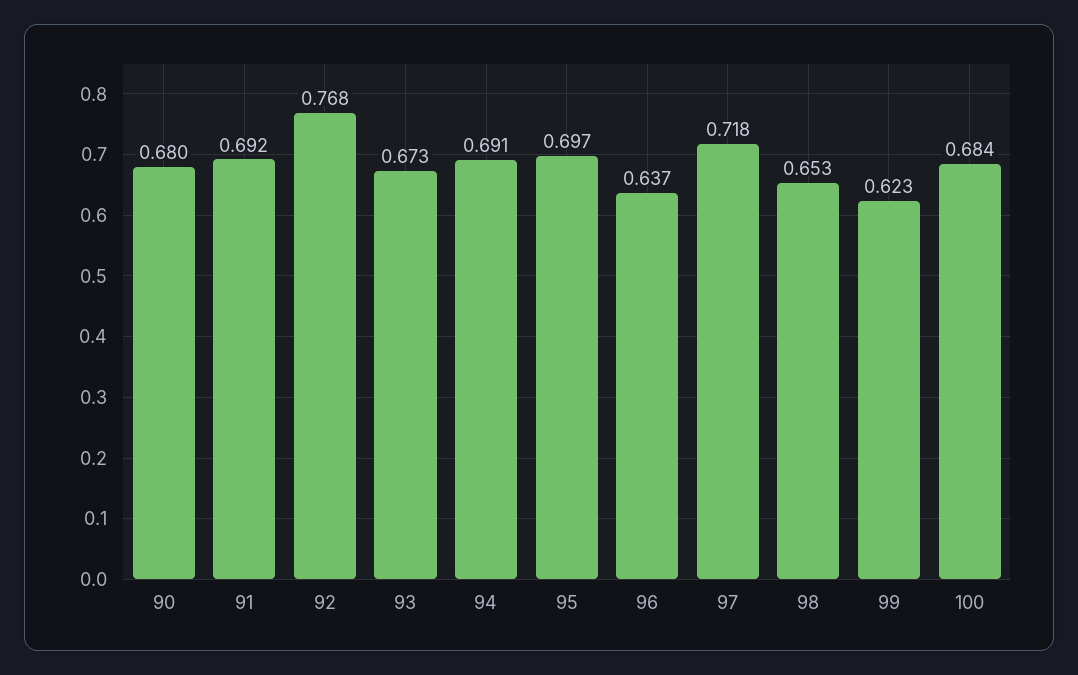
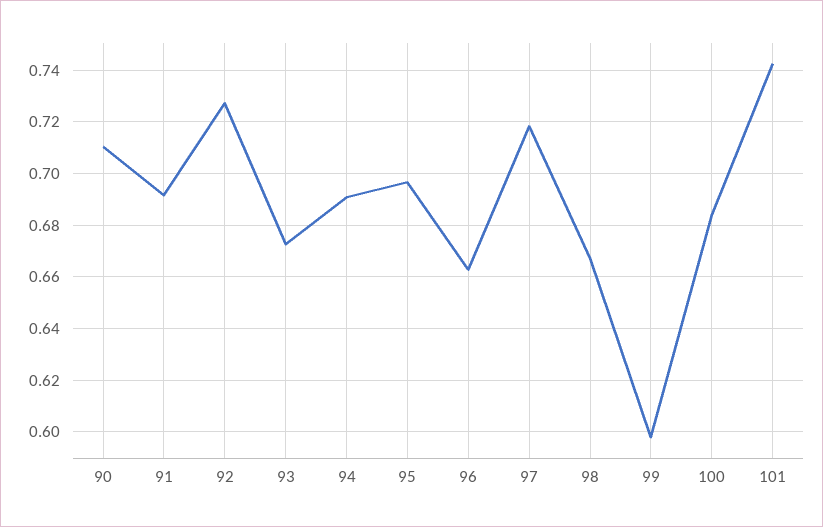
90: 0.68 -> 0.71
92: 0.768 -> 0.7275
96: 0.637 -> 0.6625
98: 0.653 -> 0.6675
99: 0.623 -> 0.5975
101: none -> 0.7425

